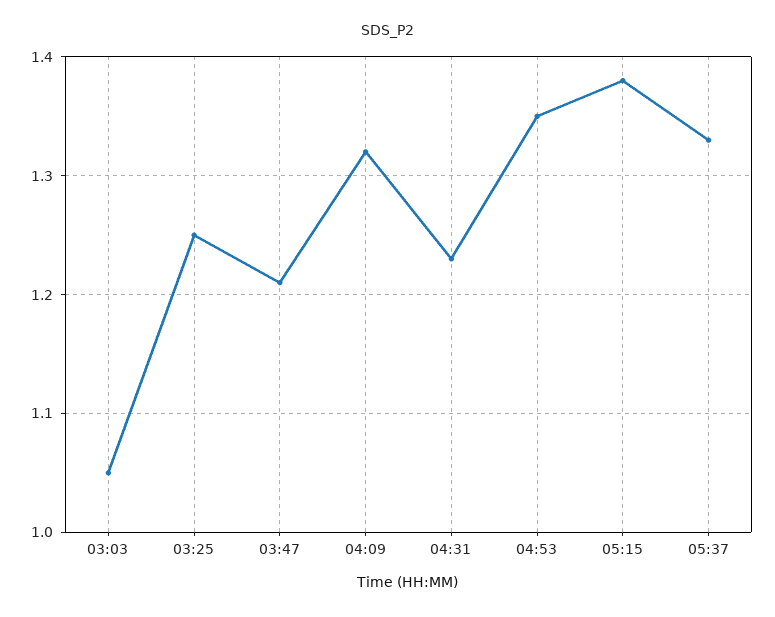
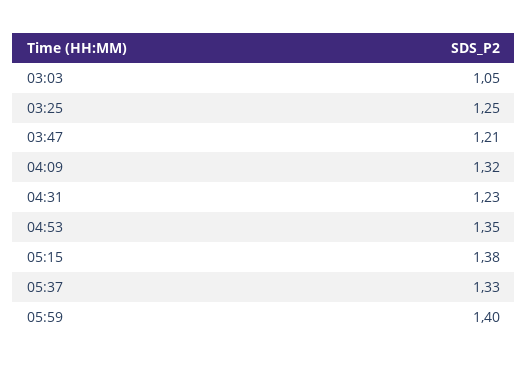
05:59: none -> 1.4

